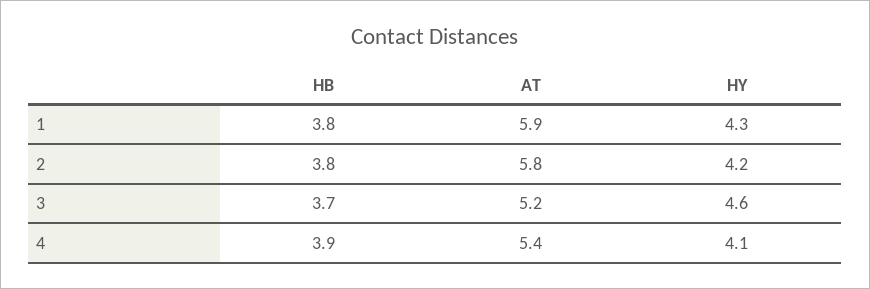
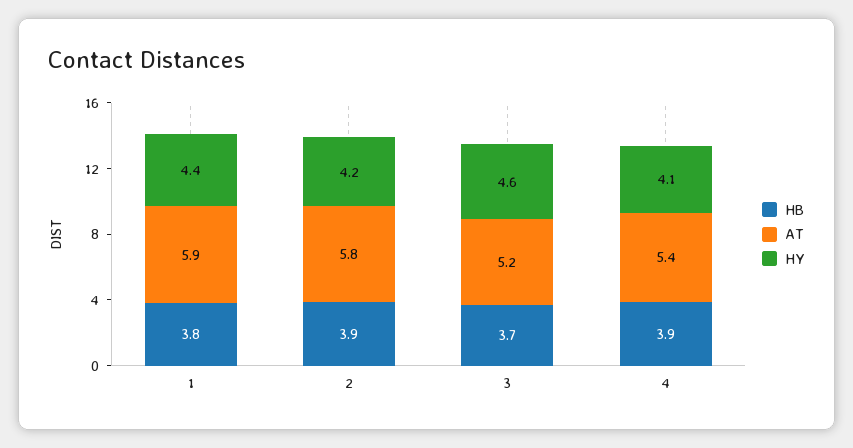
HY, 1: 4.3 -> 4.4
HB, 2: 3.8 -> 3.9

